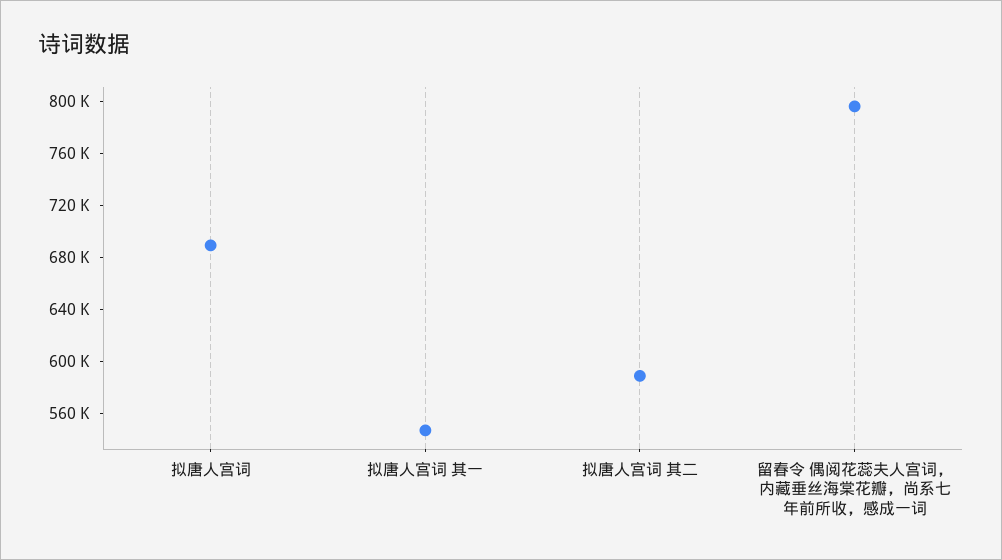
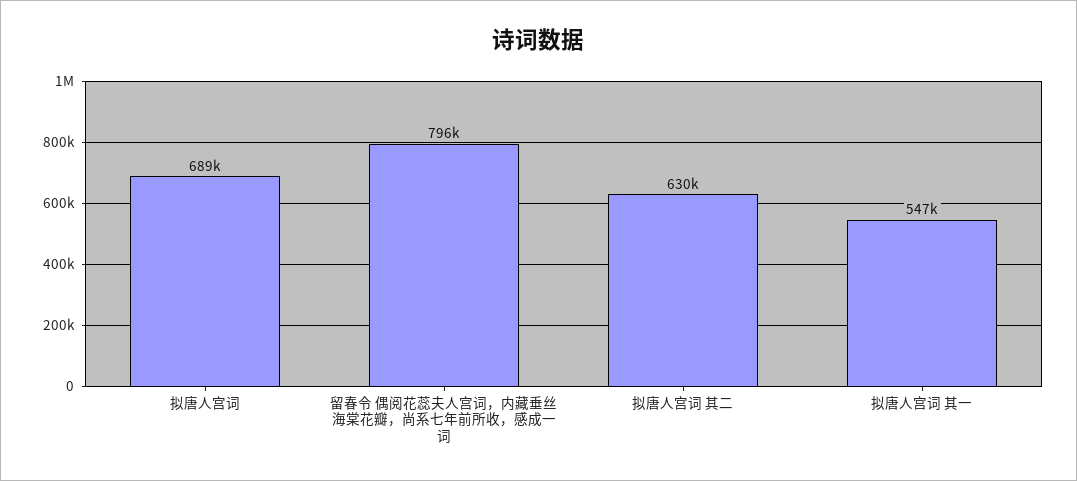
拟唐人宫词 其二: 590000 -> 630000

